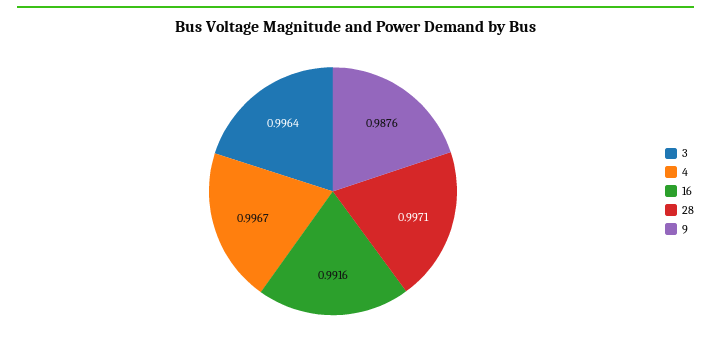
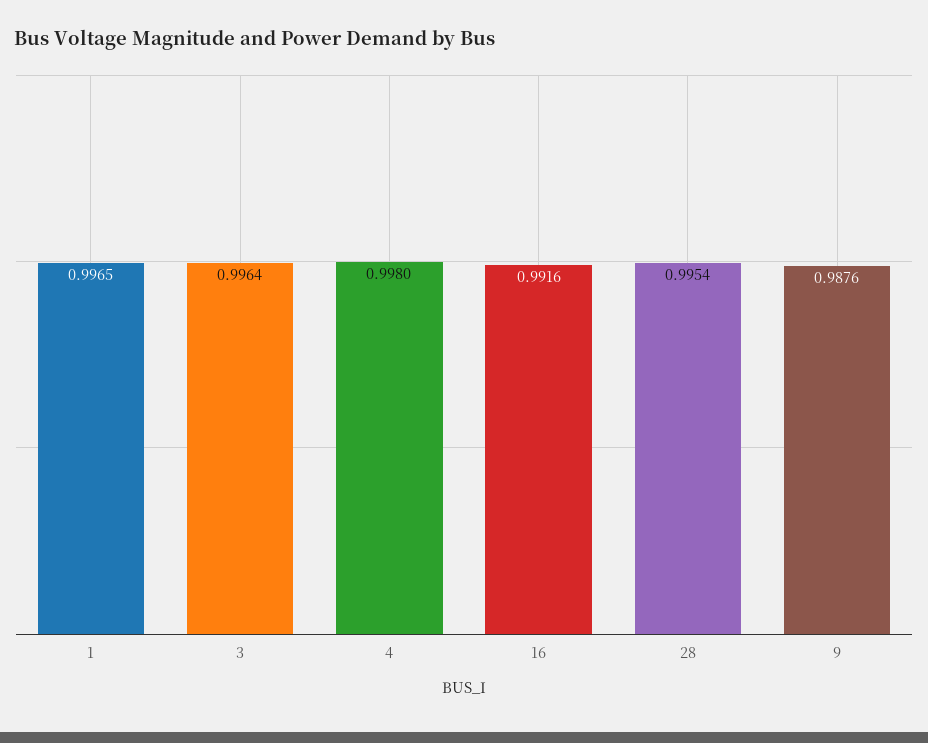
4: 0.9967 -> 0.998
28: 0.9971 -> 0.9954
1: none -> 0.9965

